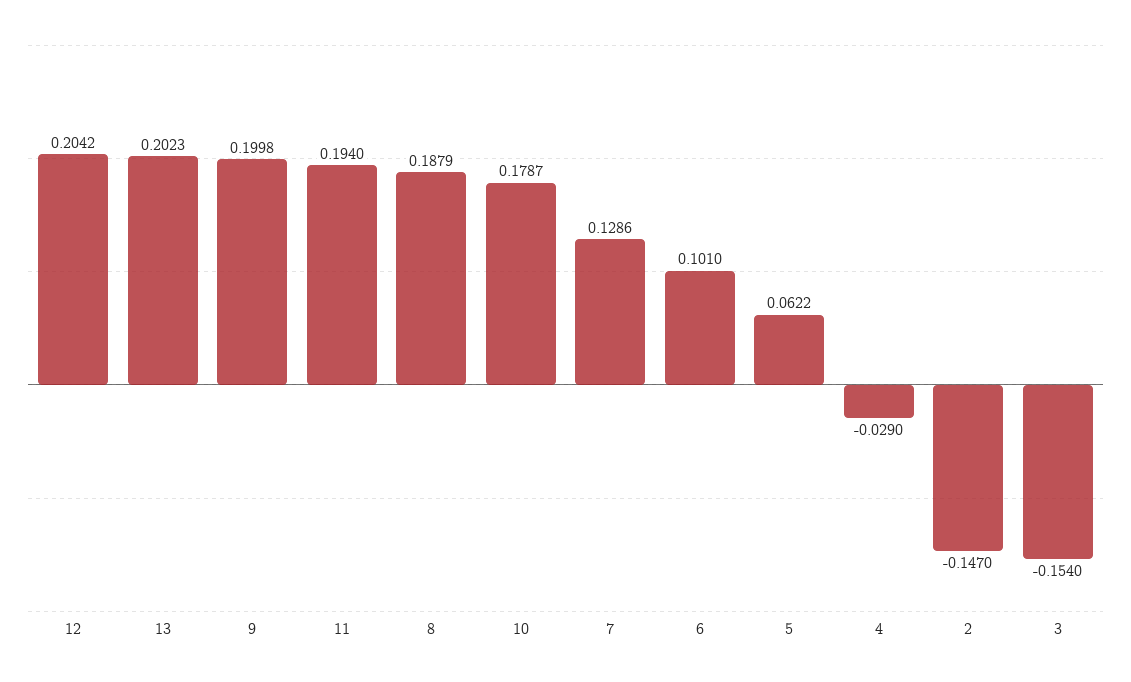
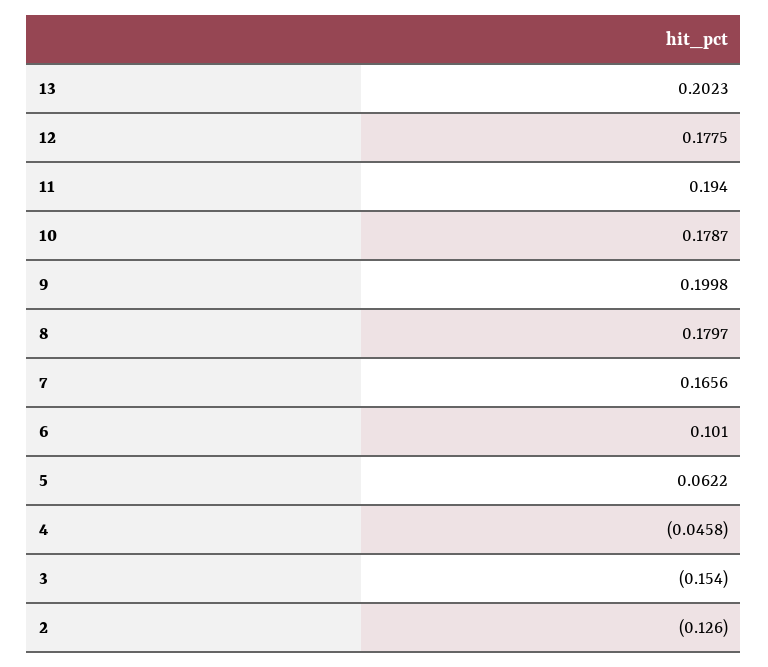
12: 0.2042 -> 0.1775
8: 0.1879 -> 0.1797
7: 0.1286 -> 0.1656
4: -0.029 -> -0.0458
2: -0.147 -> -0.126

